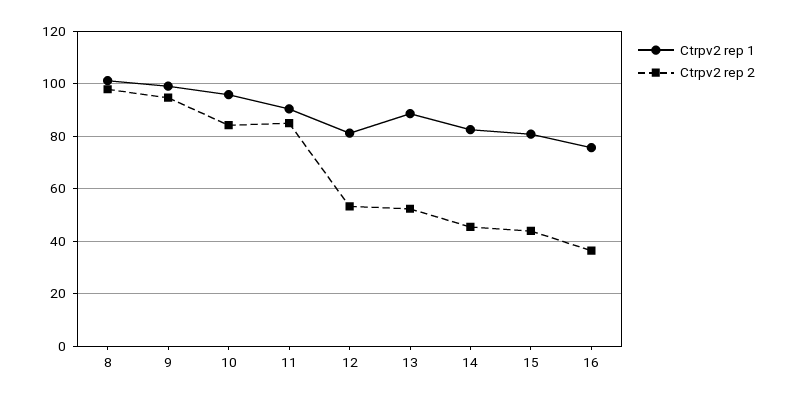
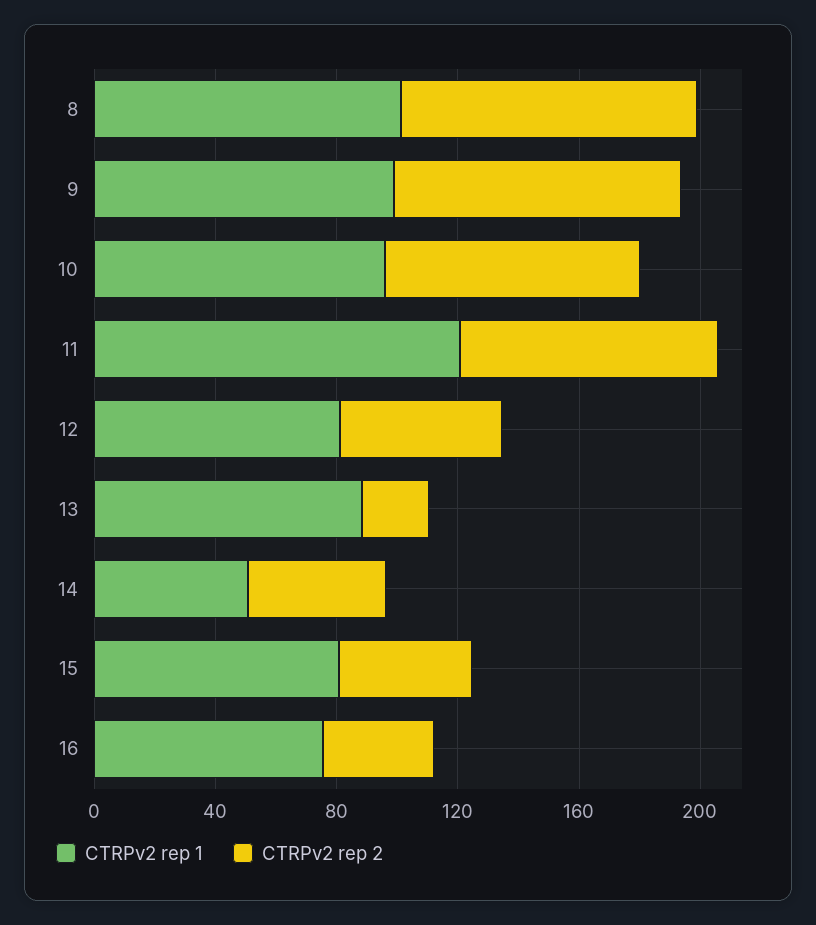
Ctrpv2 rep 1, 11: 90 -> 120
Ctrpv2 rep 2, 13: 52.5 -> 20
Ctrpv2 rep 1, 14: 82.5 -> 50

